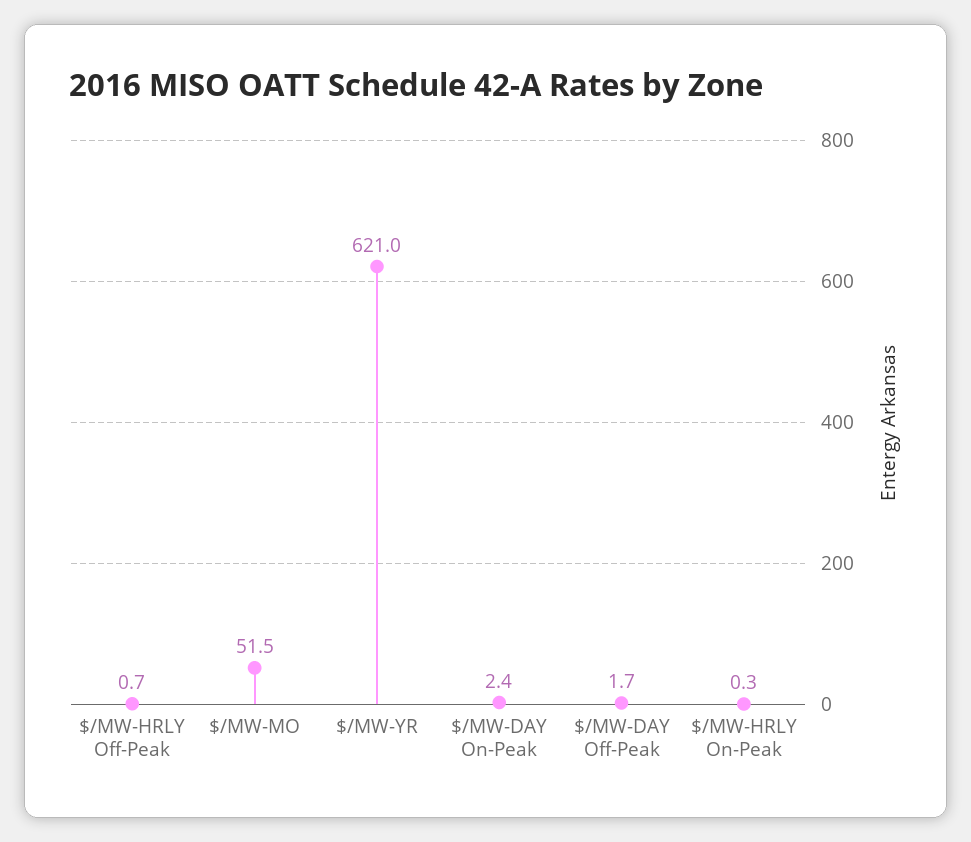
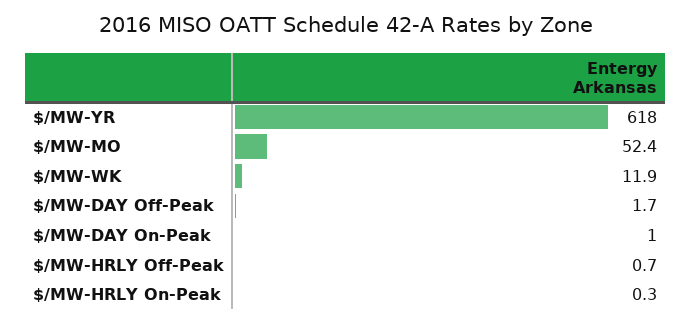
$/MW-MO: 51.5 -> 52.4
$/MW-YR: 621 -> 618
$/MW-DAY On-Peak: 2.4 -> 1
$/MW-WK: none -> 11.9

